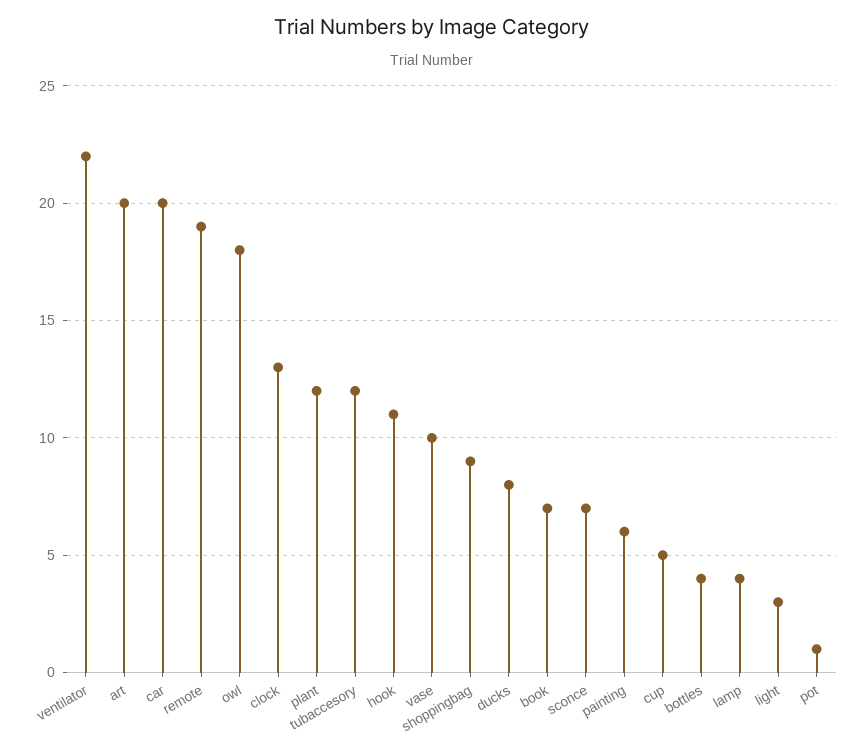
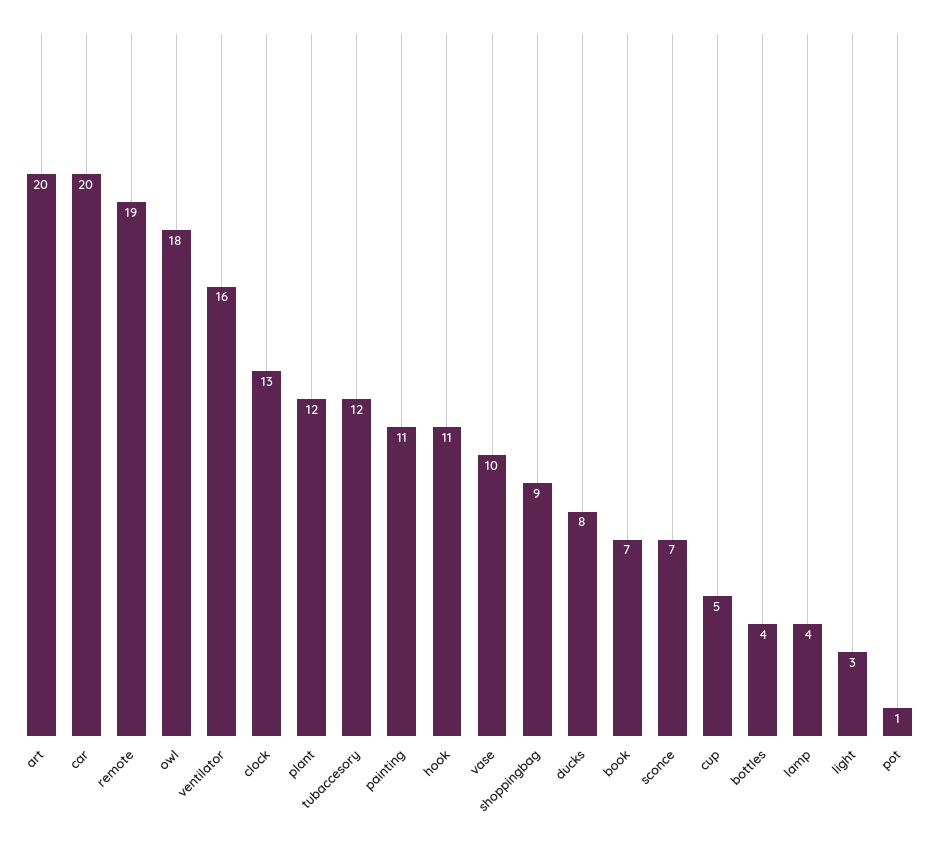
ventilator: 22 -> 16
painting: 6 -> 11

